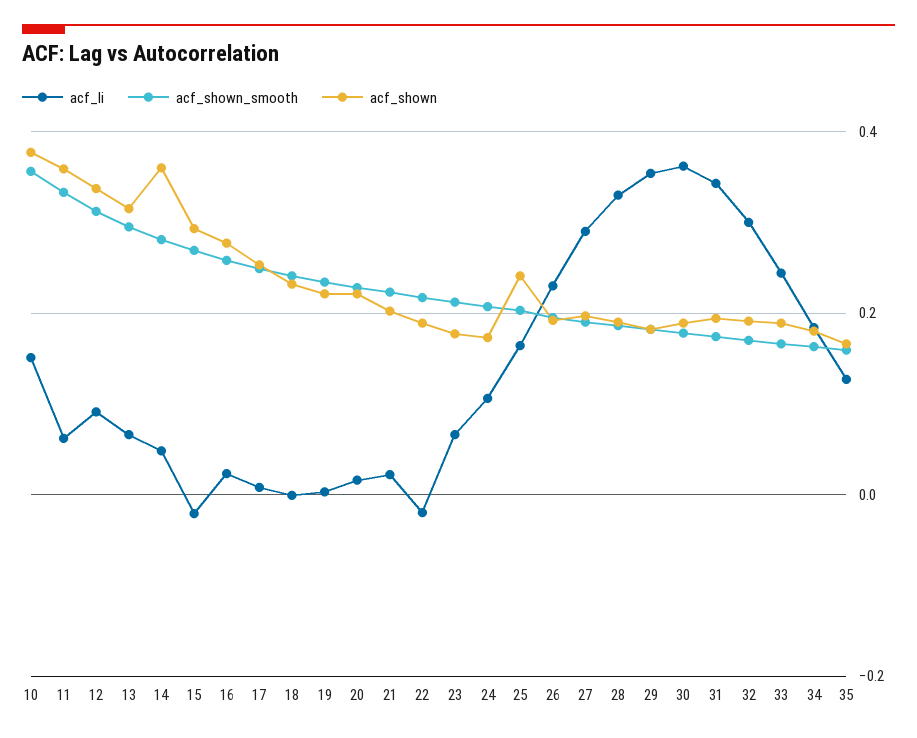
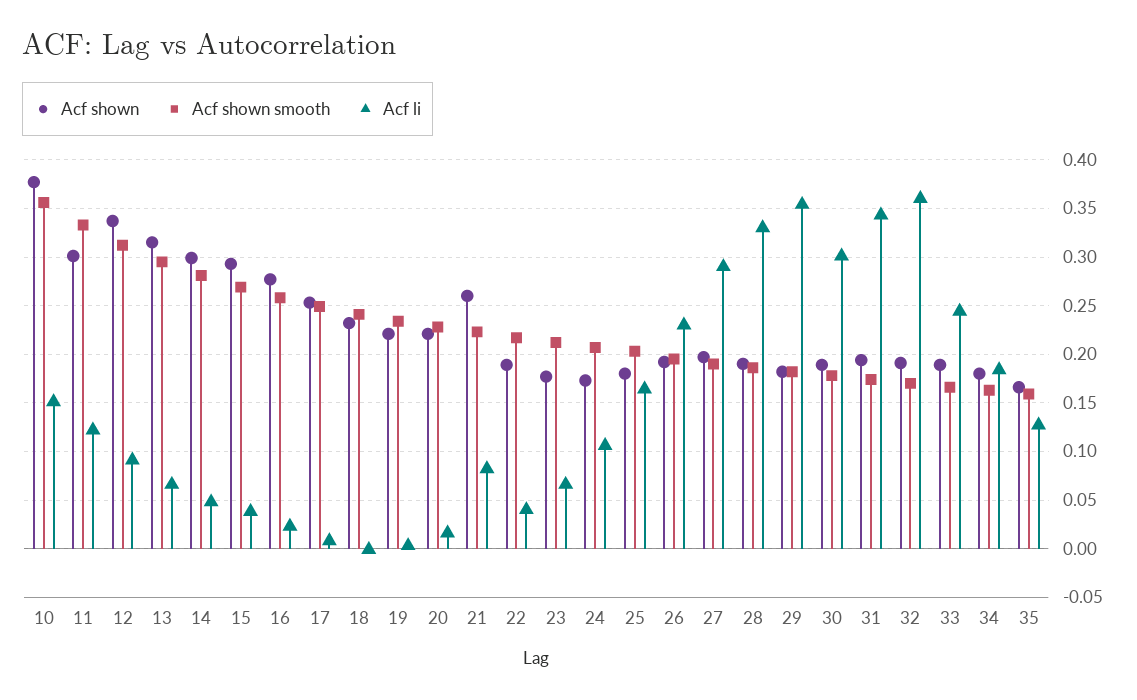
acf_li, 11: 0.06 -> 0.12
acf_shown, 11: 0.36 -> 0.3
acf_shown, 14: 0.36 -> 0.3
acf_li, 15: -0.02 -> 0.04
acf_li, 21: 0.02 -> 0.08
acf_shown, 21: 0.2 -> 0.26
acf_li, 22: -0.02 -> 0.04
acf_shown, 25: 0.24 -> 0.18
acf_li, 30: 0.36 -> 0.3
acf_li, 32: 0.3 -> 0.36

